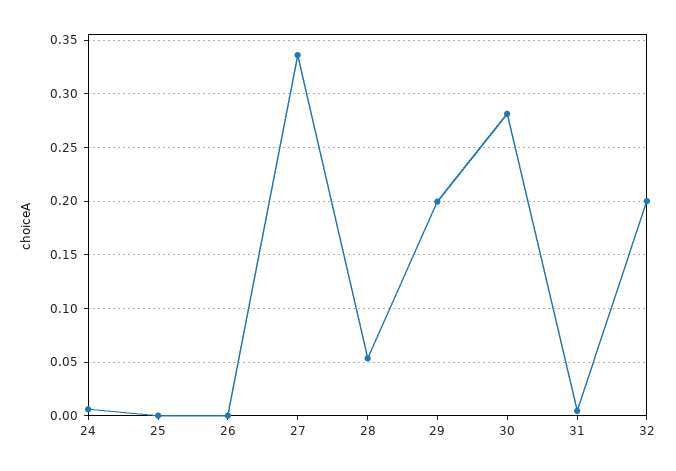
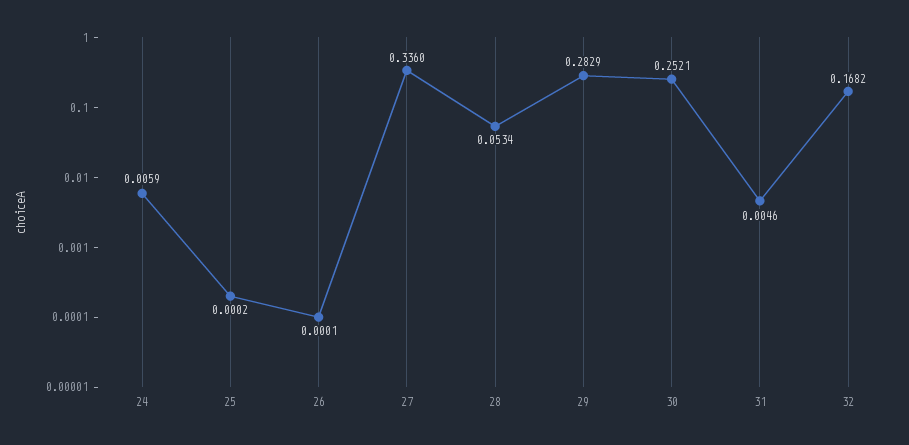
29: 0.2 -> 0.2829
30: 0.28 -> 0.2521
32: 0.2 -> 0.1682

